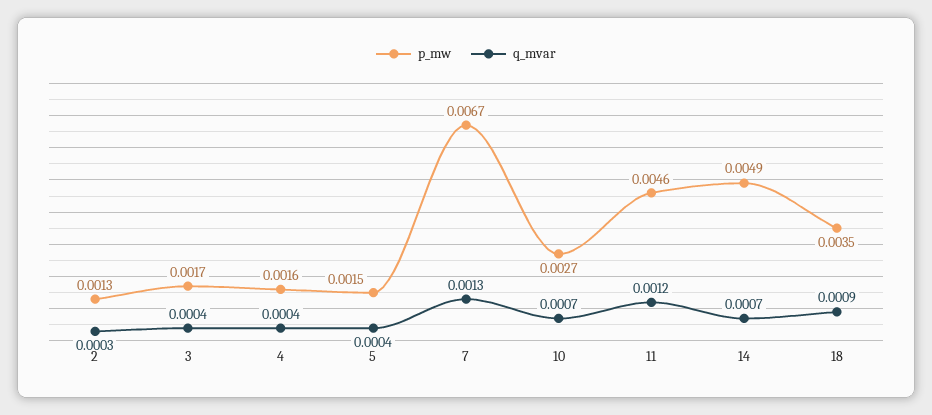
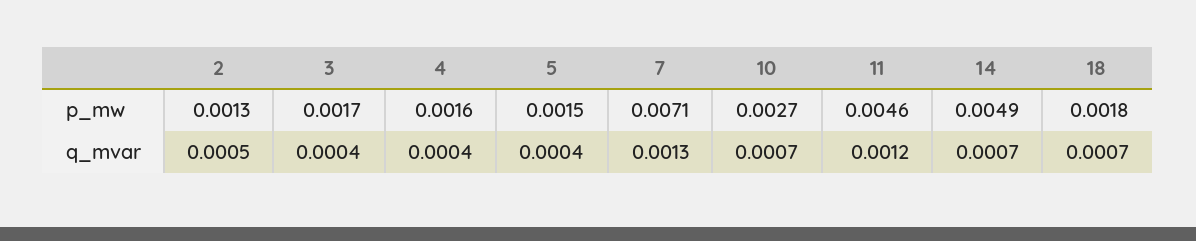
q_mvar, 2: 0.0003 -> 0.0005
p_mw, 7: 0.0067 -> 0.0071
p_mw, 18: 0.0035 -> 0.0018
q_mvar, 18: 0.0009 -> 0.0007

